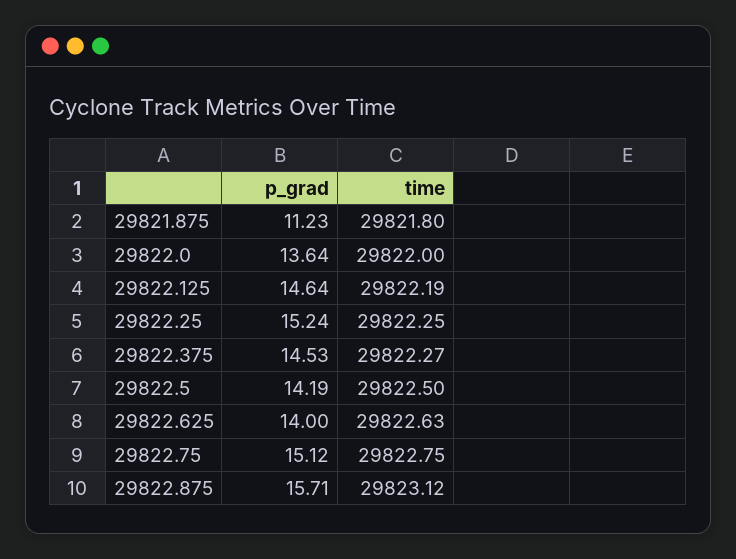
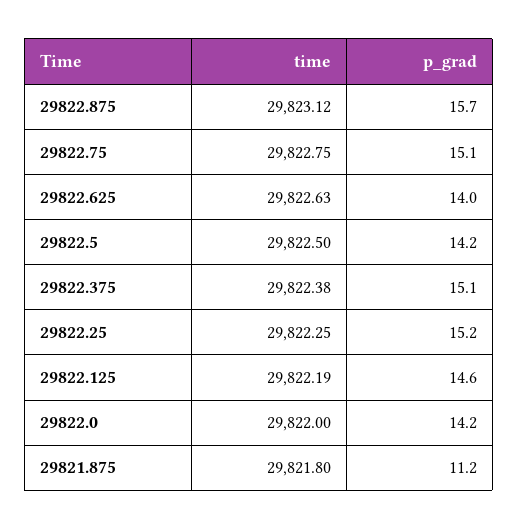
p_grad, 29822.0: 13.64 -> 14.2
p_grad, 29822.375: 14.53 -> 15.1
time, 29822.375: 29822.27 -> 29822.38

